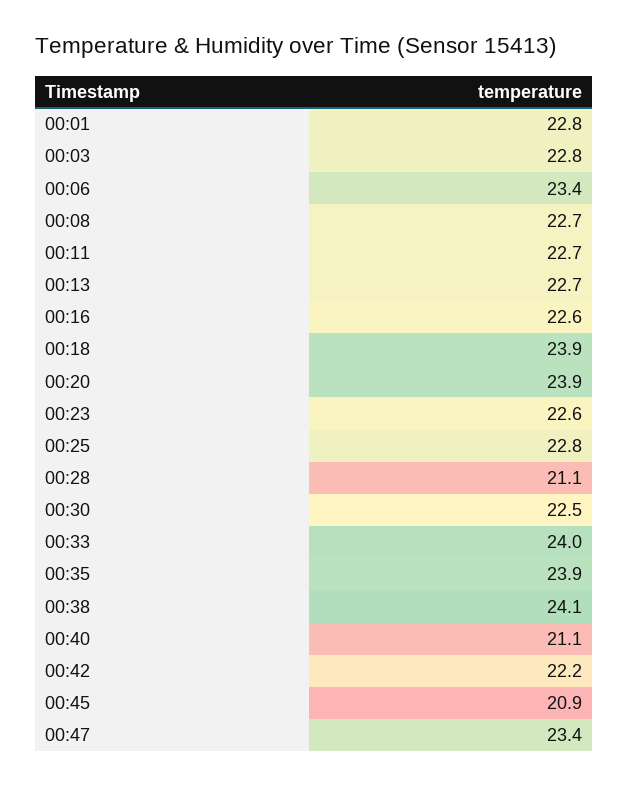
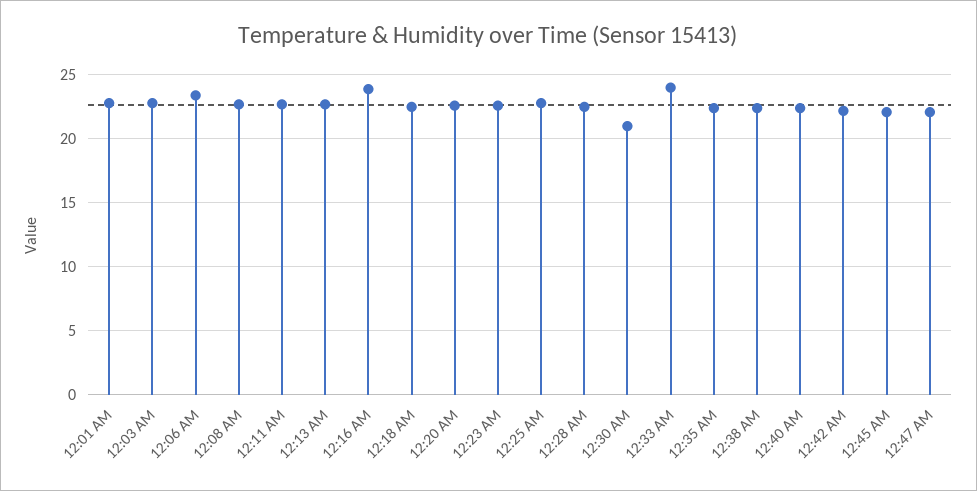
00:16: 22.6 -> 24
00:18: 23.9 -> 22.5
00:20: 23.9 -> 22.5
00:28: 21.1 -> 22.5
00:30: 22.5 -> 21
00:35: 23.9 -> 22.5
00:38: 24.1 -> 22.5
00:40: 21.1 -> 22.5
00:45: 20.9 -> 22
00:47: 23.4 -> 22

